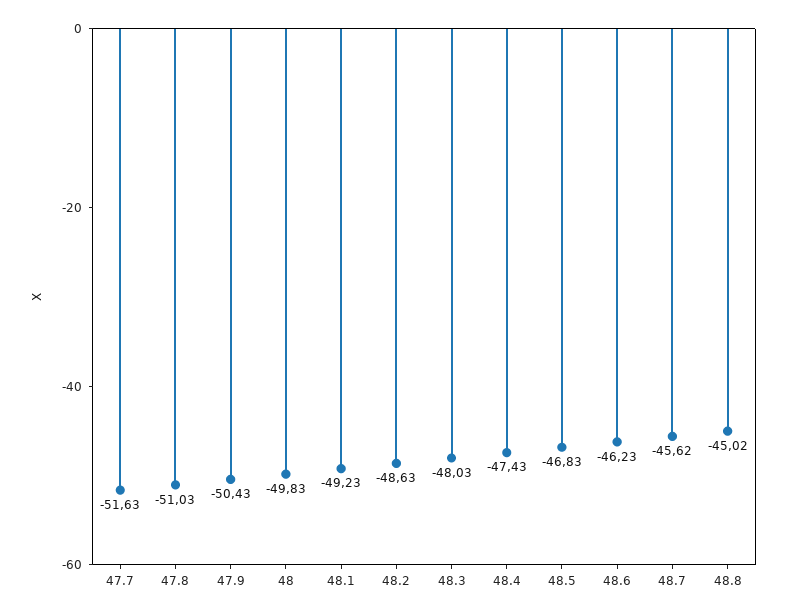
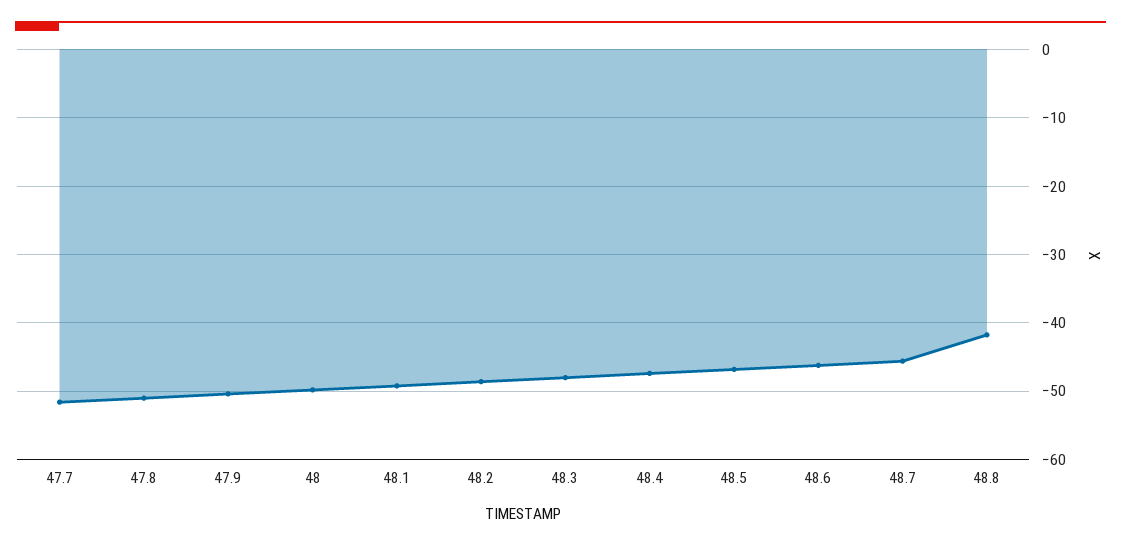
48.8: -45.02 -> -42

